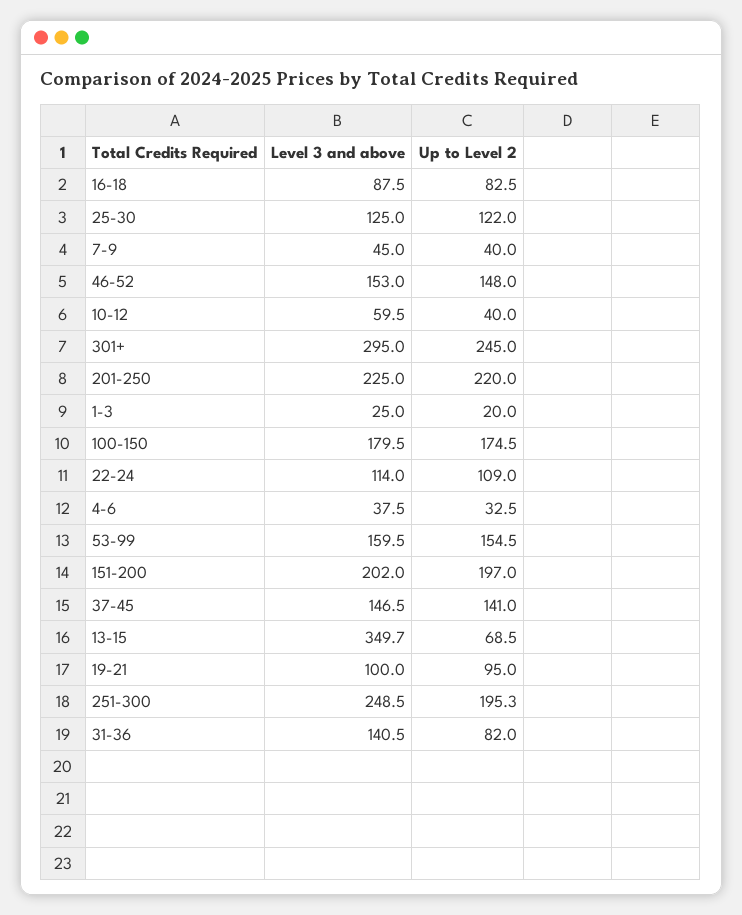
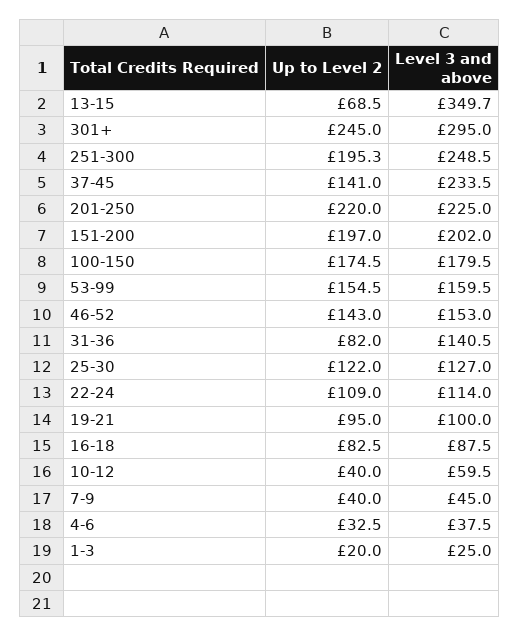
Level 3 and above, 25-30: 125 -> 127
Up to Level 2, 46-52: 148 -> 143
Level 3 and above, 37-45: 146.5 -> 233.5

